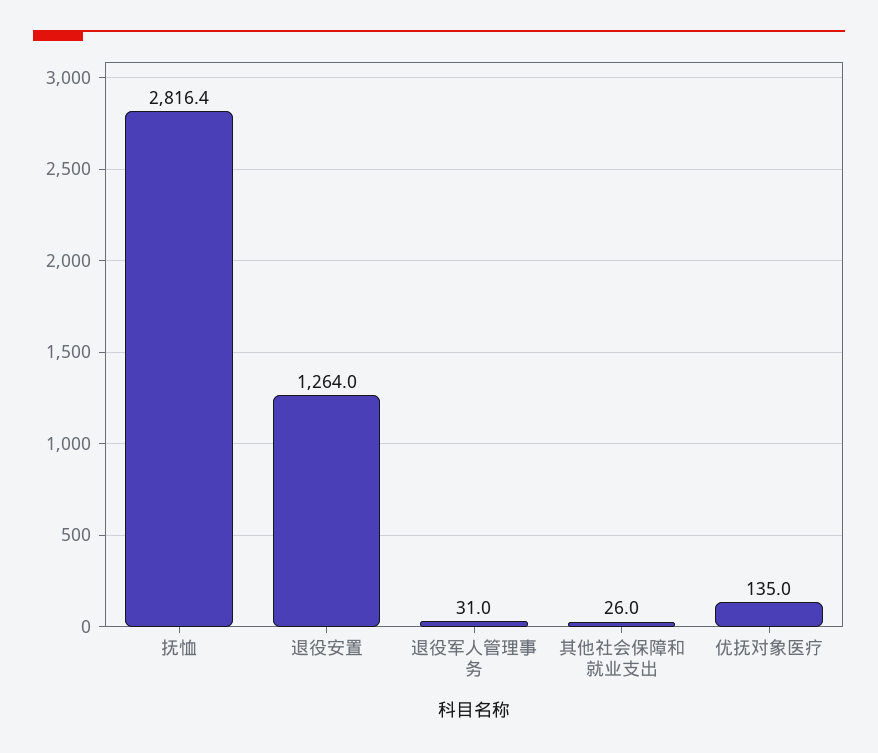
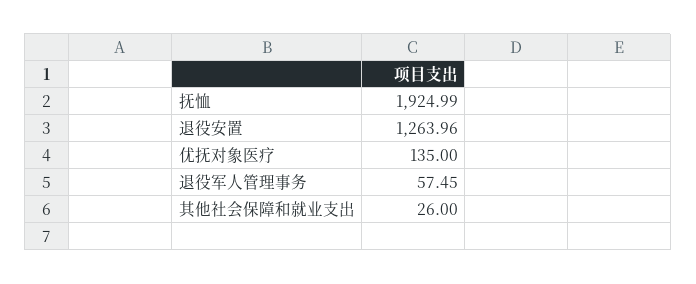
抚恤: 2816.4 -> 1924.99
退役军人管理事务: 31 -> 57.45

